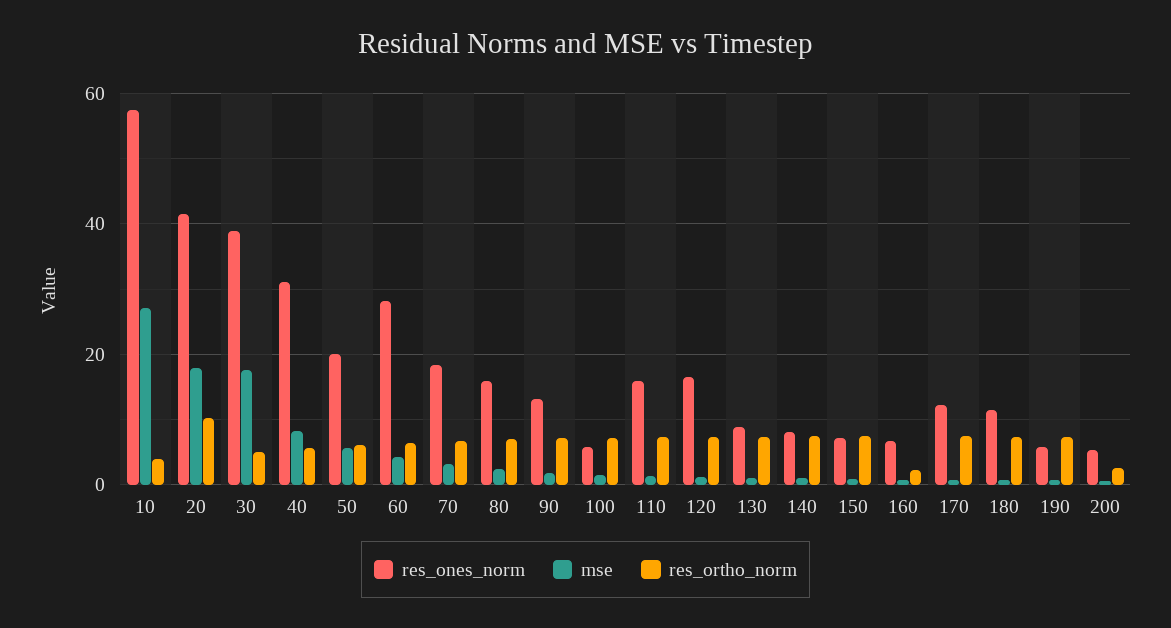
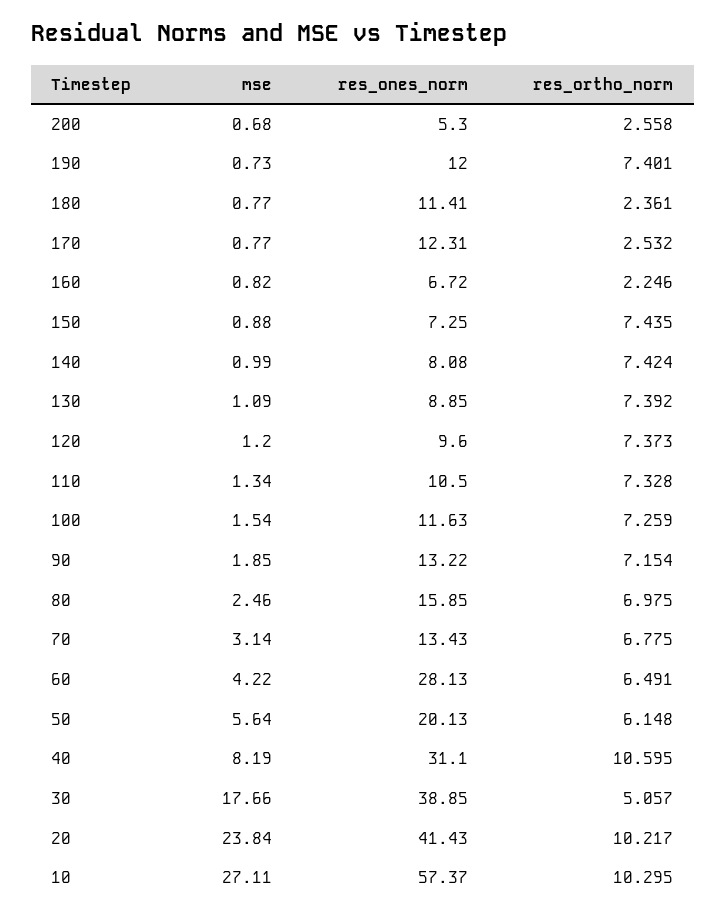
res_ortho_norm, 10: 4 -> 10.295
mse, 20: 18 -> 23.84
res_ortho_norm, 40: 6 -> 10.595
res_ones_norm, 70: 18 -> 13.43
res_ones_norm, 100: 6 -> 11.63
res_ones_norm, 110: 16 -> 10.5
res_ones_norm, 120: 16 -> 9.6
res_ortho_norm, 170: 8 -> 2.532
res_ortho_norm, 180: 8 -> 2.361
res_ones_norm, 190: 6 -> 12

